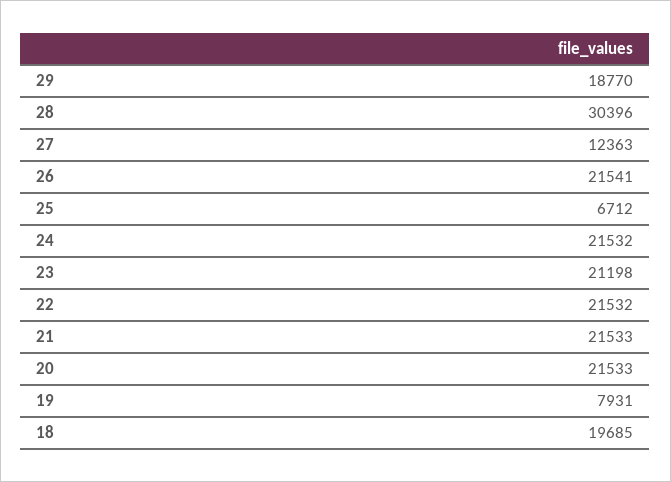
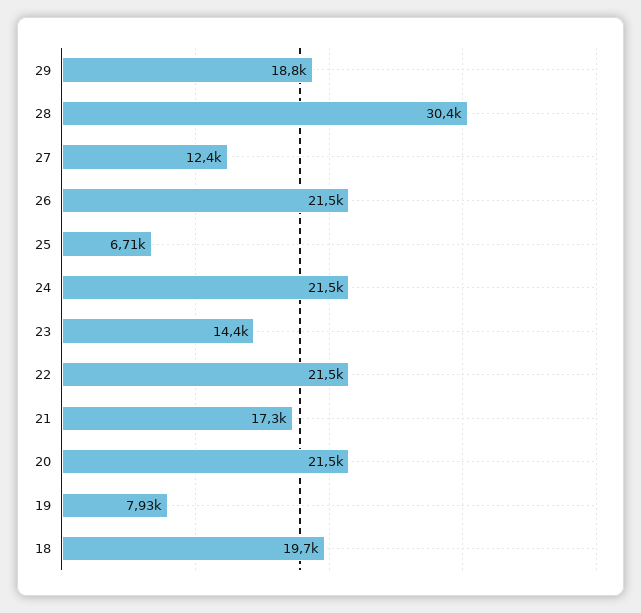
23: 21198 -> 14400
21: 21533 -> 17300

